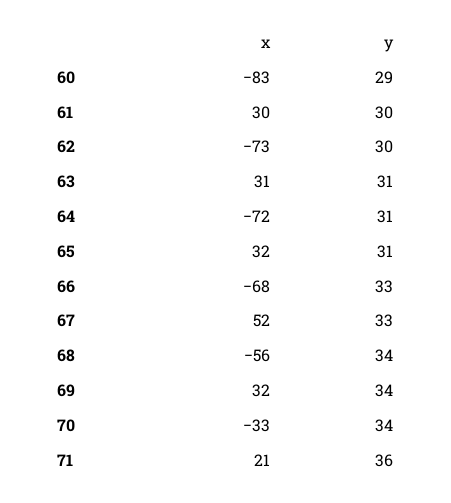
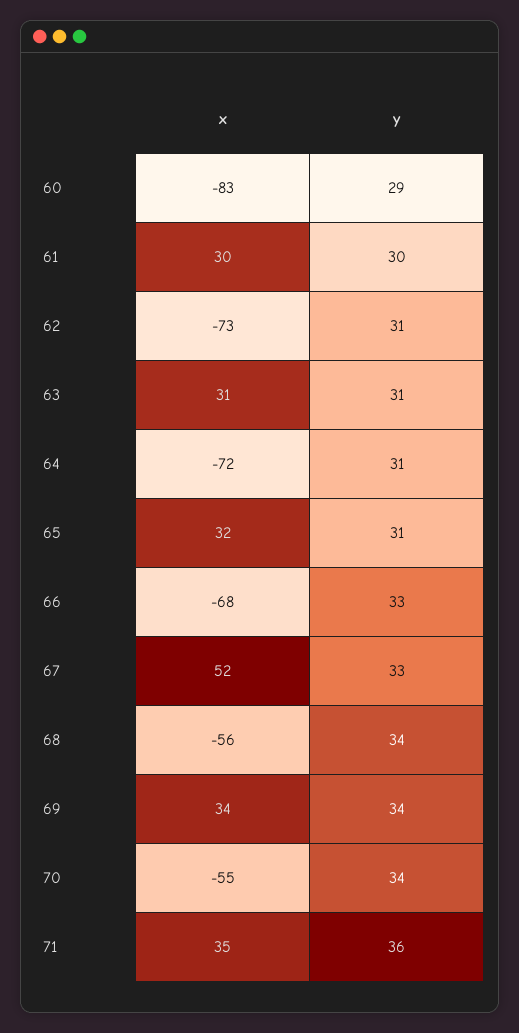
y, 62: 30 -> 31
x, 69: 32 -> 34
x, 70: -33 -> -55
x, 71: 21 -> 35

